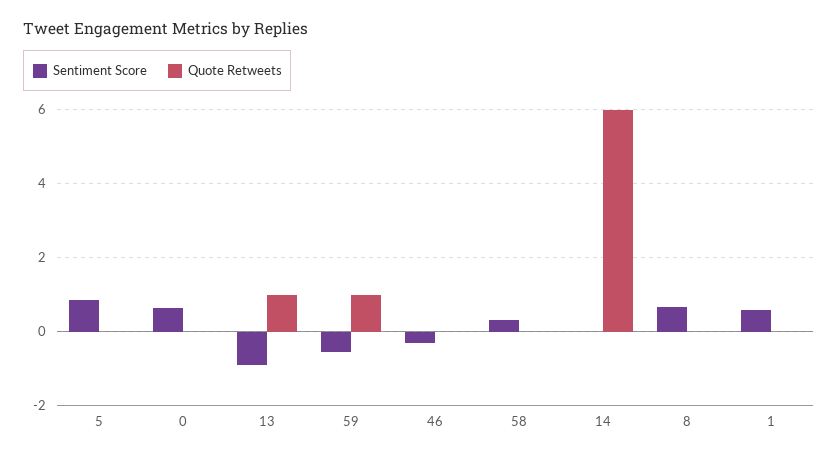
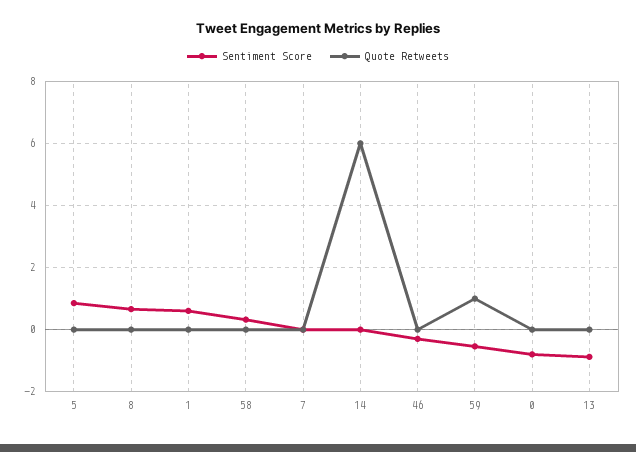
Sentiment Score, 0: 0.6 -> -0.8
Quote Retweets, 13: 1 -> 0
Sentiment Score, 7: none -> 0
Quote Retweets, 7: none -> 0

